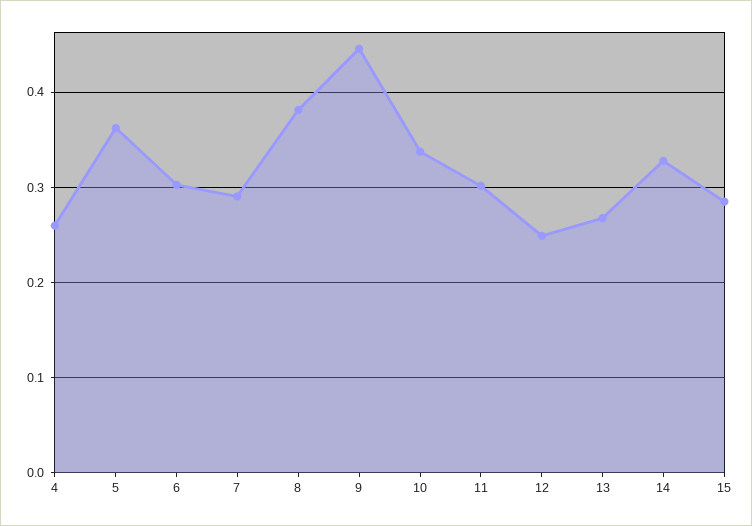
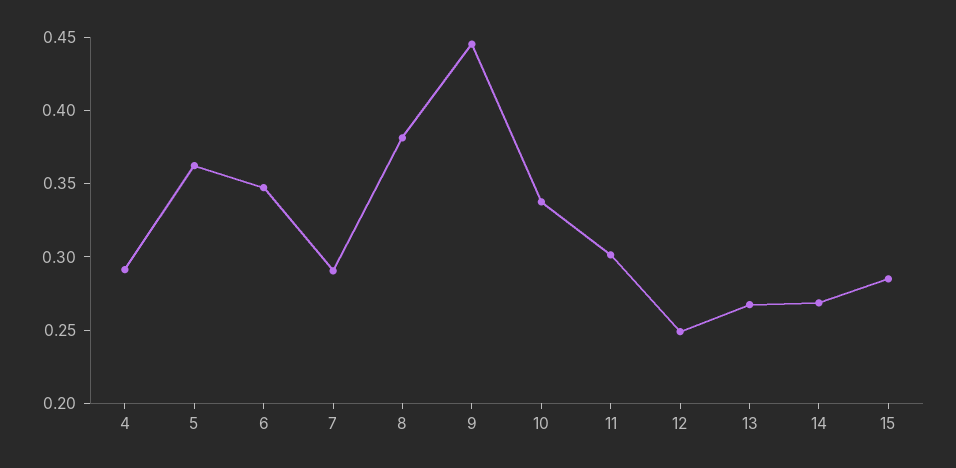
4: 0.26 -> 0.29
6: 0.3 -> 0.35
14: 0.33 -> 0.27

